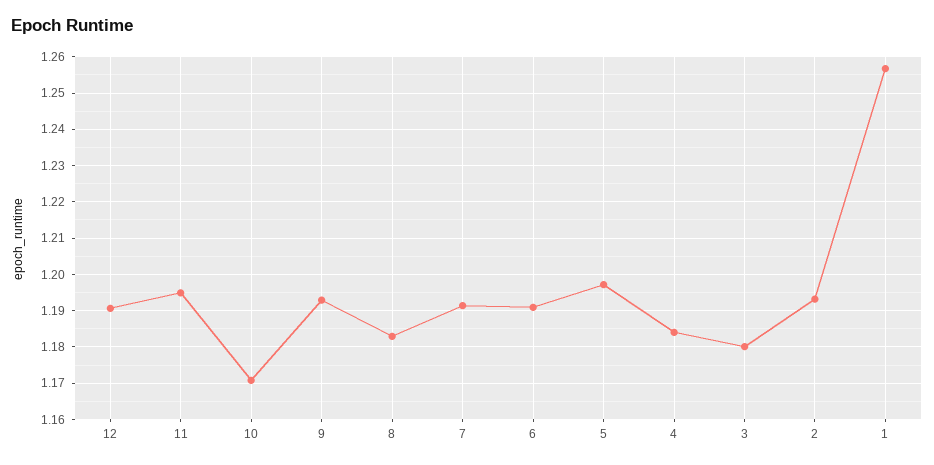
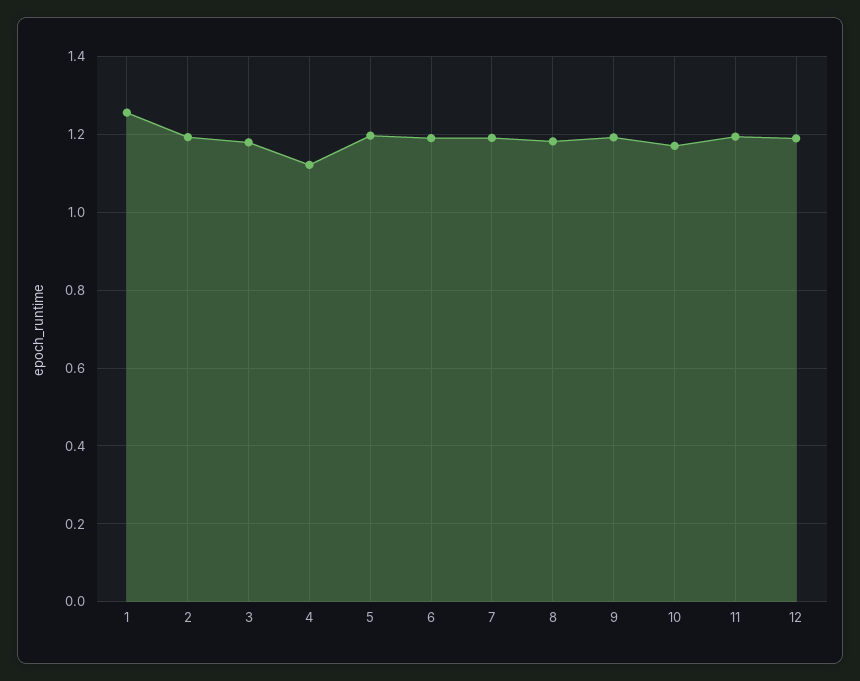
4: 1.184 -> 1.12

